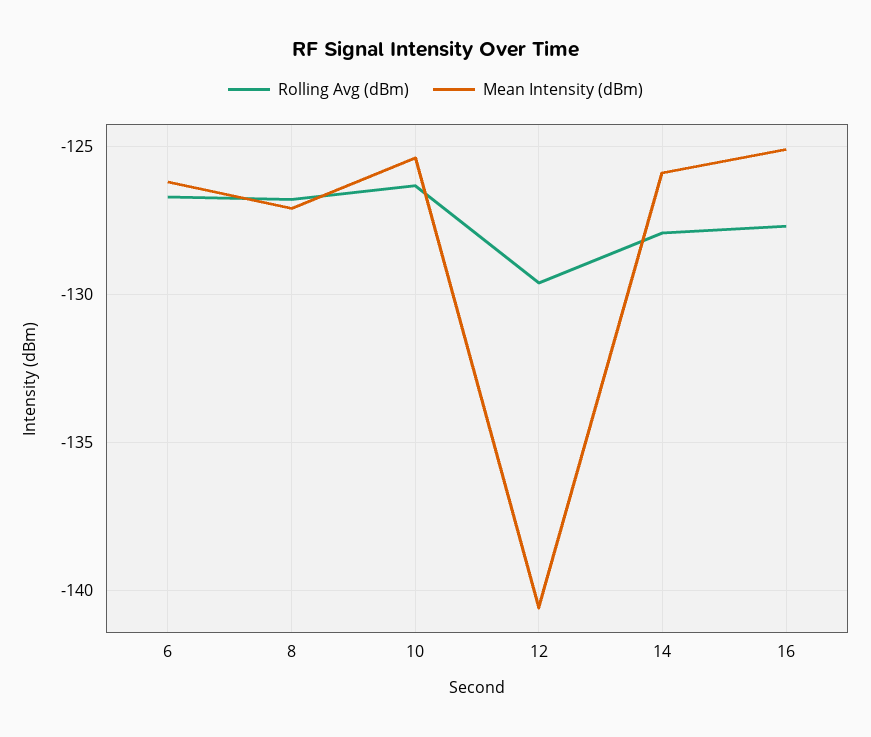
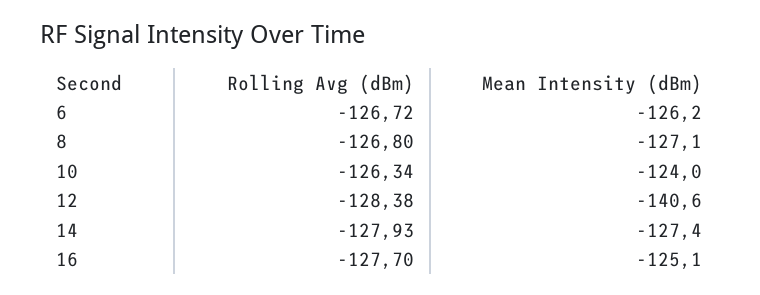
Mean Intensity (dBm), 10: -125.5 -> -124
Rolling Avg (dBm), 12: -129.5 -> -128.38
Mean Intensity (dBm), 14: -126 -> -127.4

